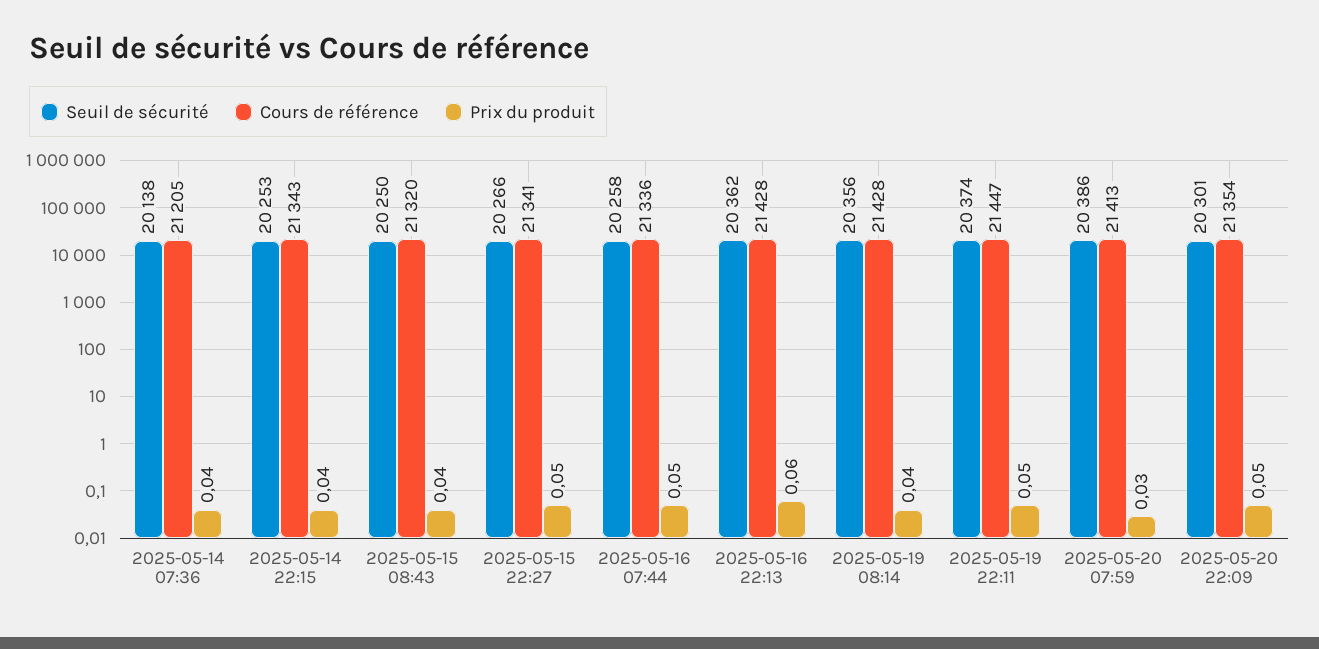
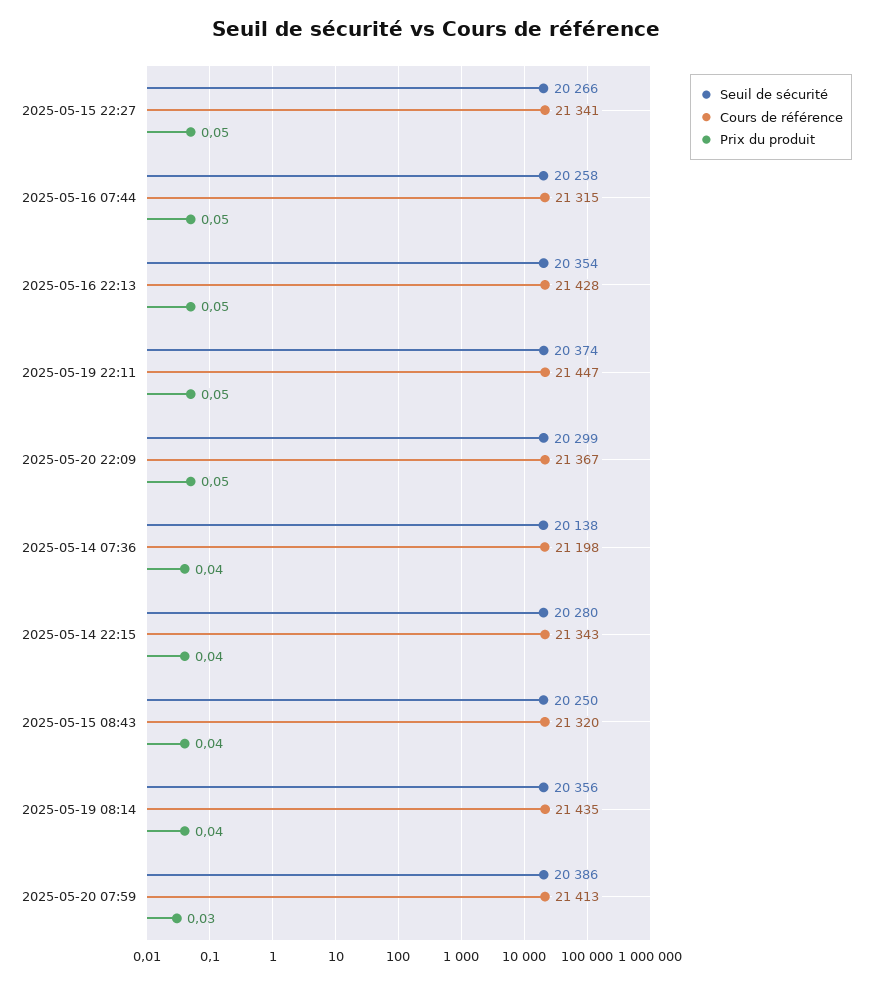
Cours de référence, 2025-05-14 07:36: 21205 -> 21198
Seuil de sécurité, 2025-05-14 22:15: 20253 -> 20280
Cours de référence, 2025-05-16 07:44: 21336 -> 21315
Seuil de sécurité, 2025-05-16 22:13: 20362 -> 20354
Prix du produit, 2025-05-16 22:13: 0.06 -> 0.05
Cours de référence, 2025-05-19 08:14: 21428 -> 21435
Seuil de sécurité, 2025-05-20 22:09: 20301 -> 20299
Cours de référence, 2025-05-20 22:09: 21354 -> 21367

